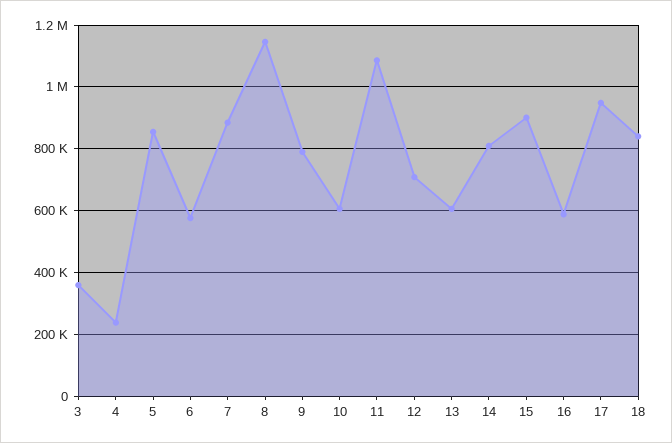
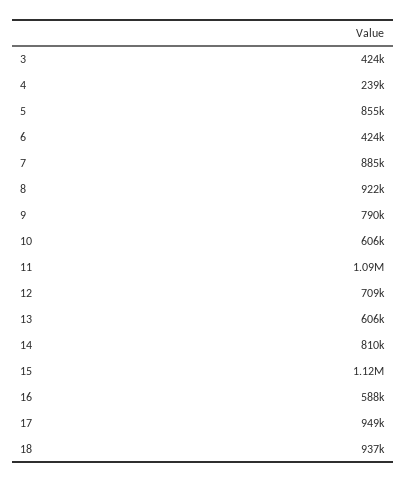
3: 360000 -> 424000
6: 580000 -> 424000
8: 1140000 -> 922000
15: 900000 -> 1120000
18: 840000 -> 937000

